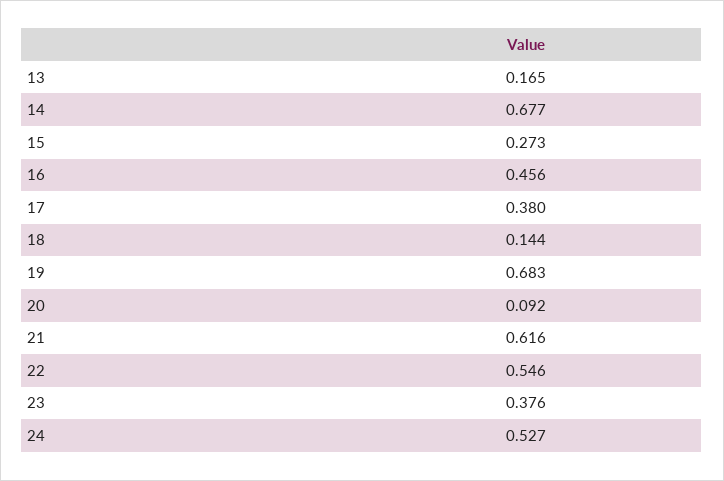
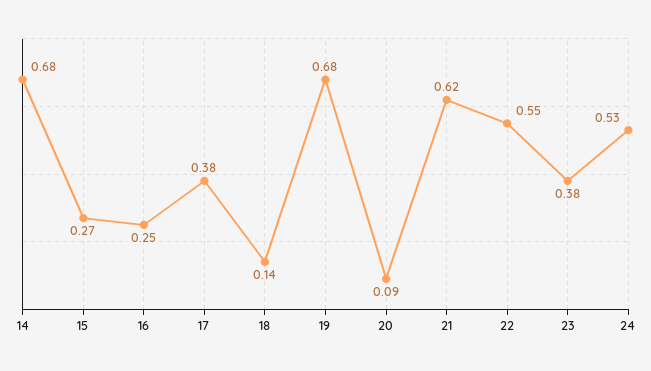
13: 0.165 -> none
16: 0.456 -> 0.25

